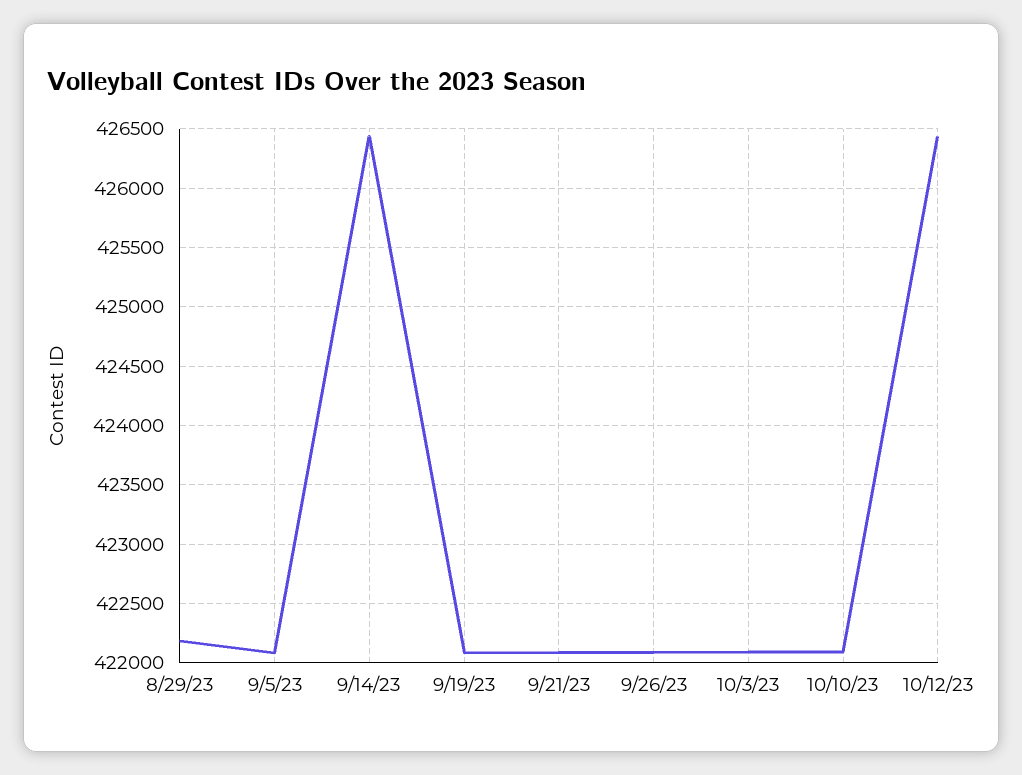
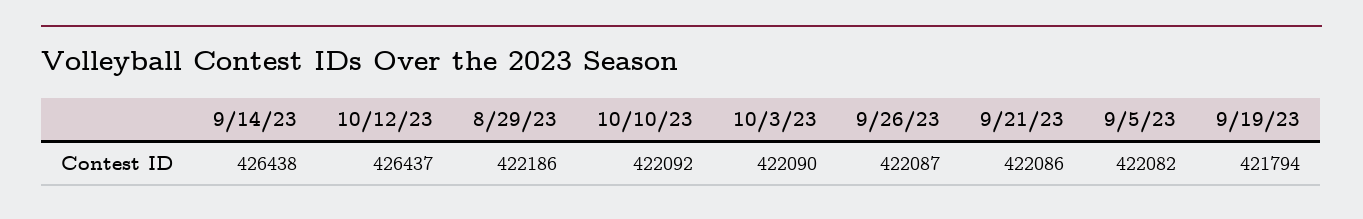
9/19/23: 422100 -> 421794

